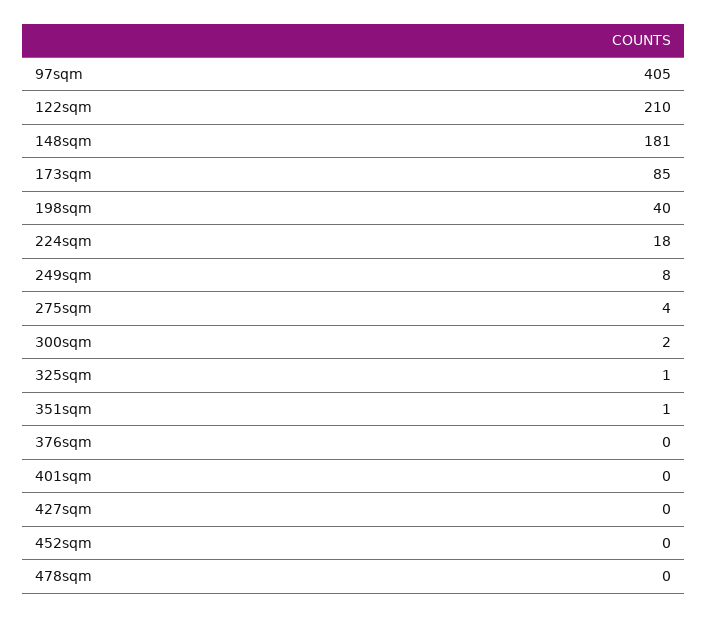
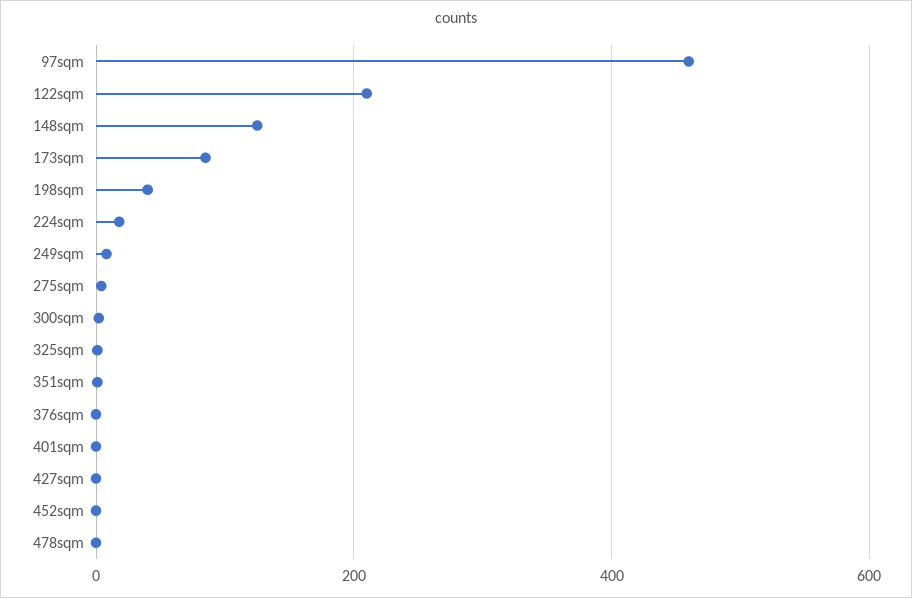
97sqm: 405 -> 460
148sqm: 181 -> 120

